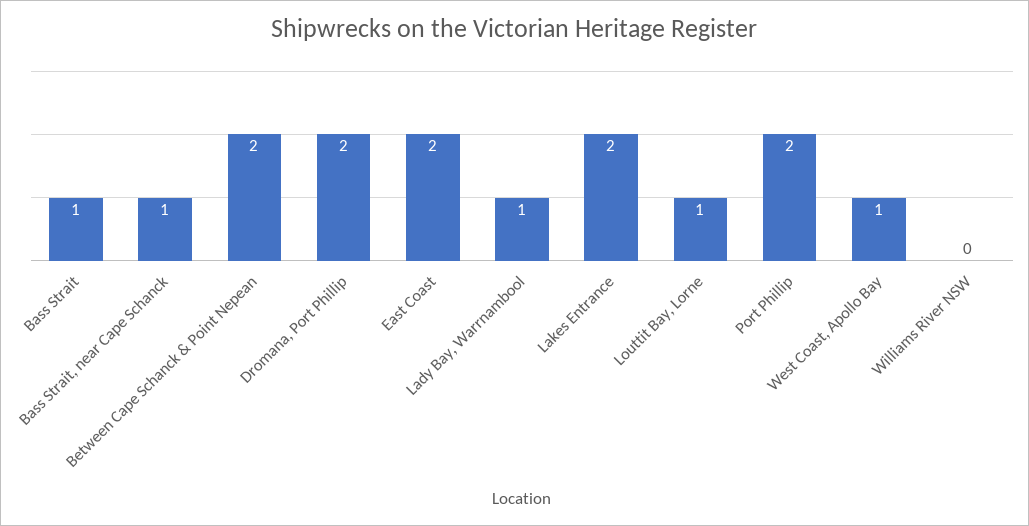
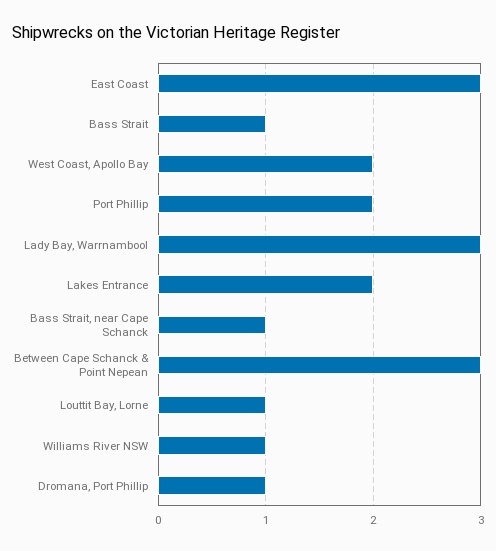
Between Cape Schanck & Point Nepean: 2 -> 3
Dromana, Port Phillip: 2 -> 1
East Coast: 2 -> 3
Lady Bay, Warrnambool: 1 -> 3
West Coast, Apollo Bay: 1 -> 2
Williams River NSW: 0 -> 1

